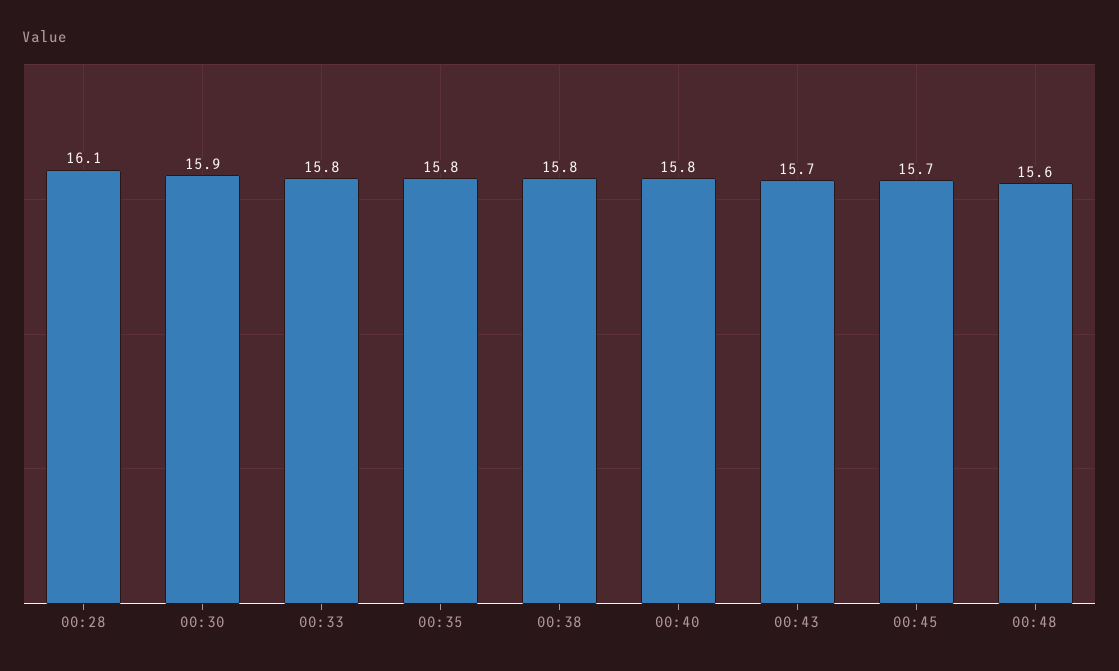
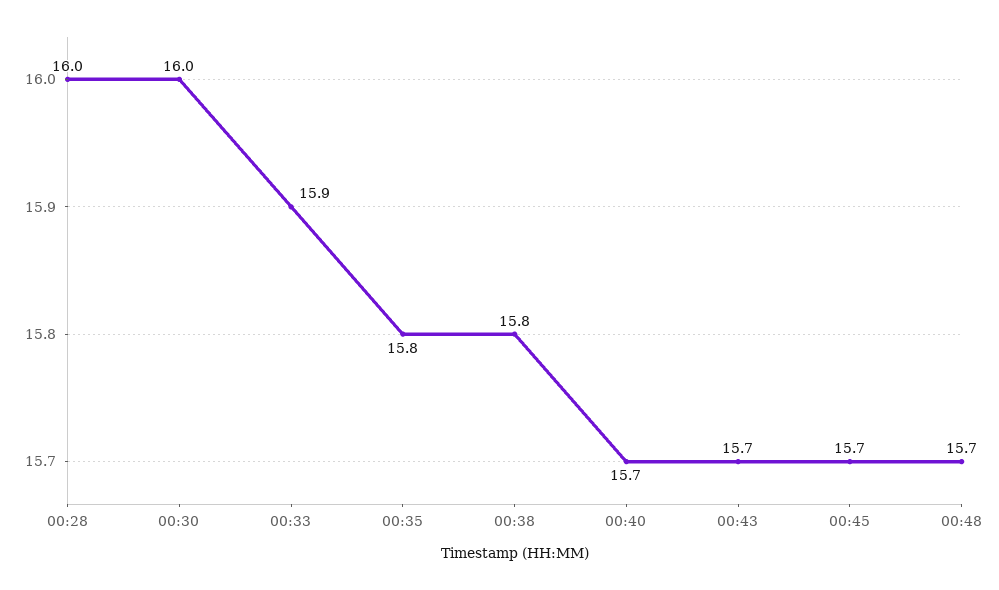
00:28: 16.1 -> 16
00:30: 15.9 -> 16
00:33: 15.8 -> 15.9
00:40: 15.8 -> 15.7
00:48: 15.6 -> 15.7

